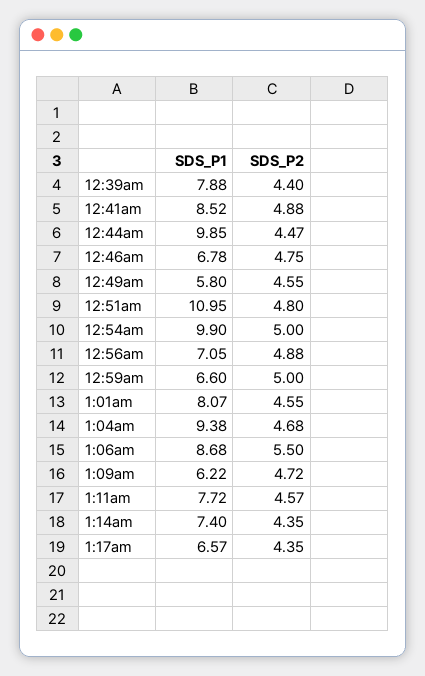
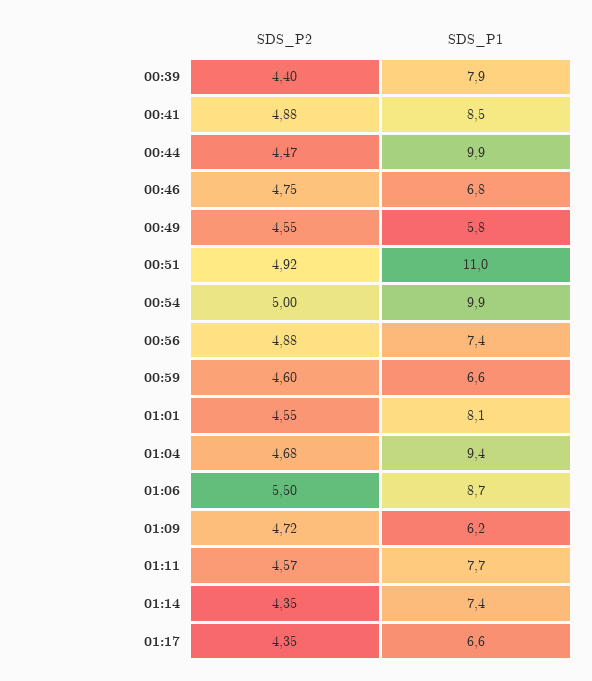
SDS_P2, 12:51am: 4.8 -> 4.92
SDS_P1, 12:56am: 7.05 -> 7.4
SDS_P2, 12:59am: 5 -> 4.6

